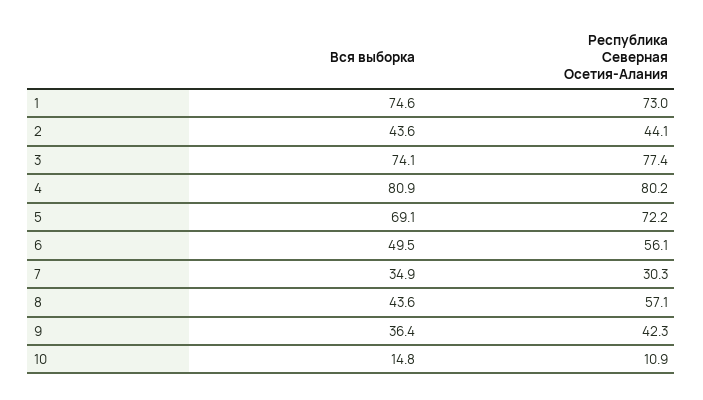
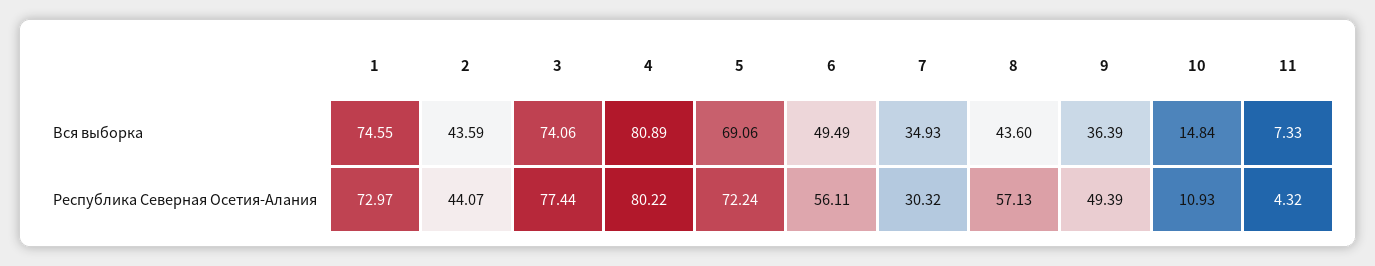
Республика Северная Осетия-Алания, 9: 42.3 -> 49.39
Вся выборка, 11: none -> 7.33
Республика Северная Осетия-Алания, 11: none -> 4.32

